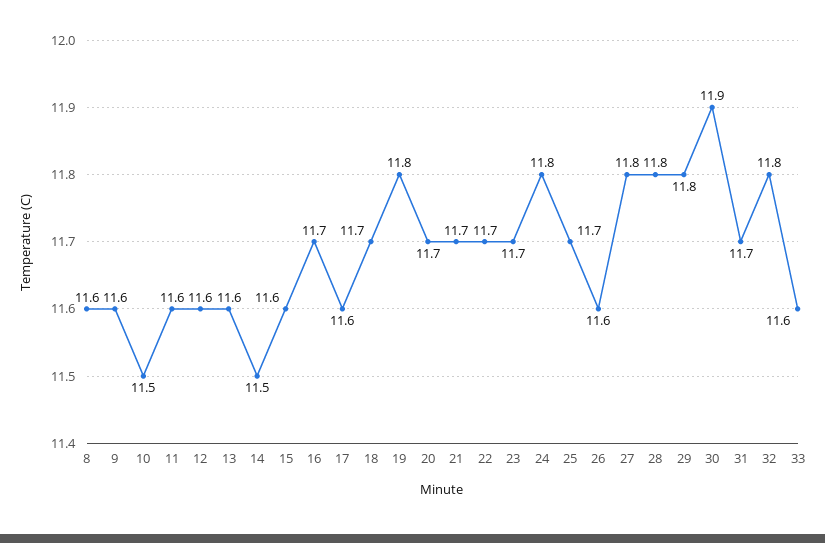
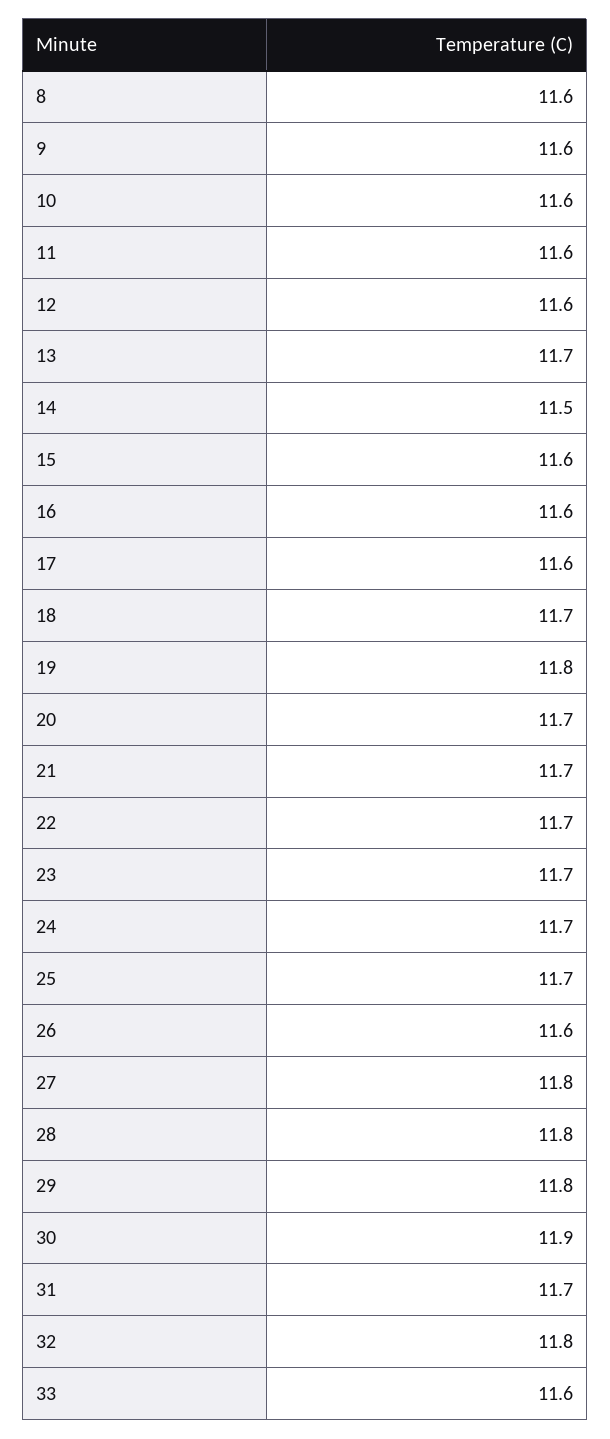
10: 11.5 -> 11.6
13: 11.6 -> 11.7
16: 11.7 -> 11.6
24: 11.8 -> 11.7

